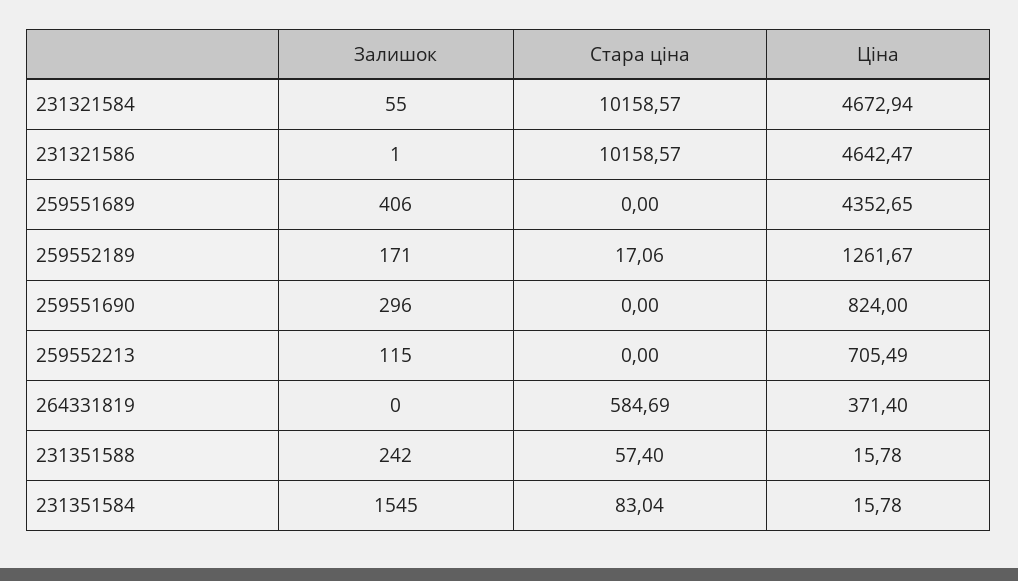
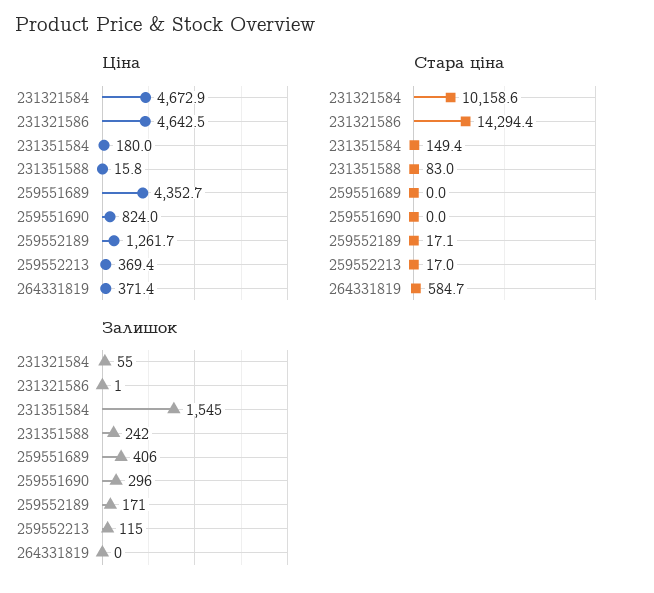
Стара ціна, 231321586: 10158.57 -> 14294.4
Стара ціна, 259552213: 0 -> 17
Ціна, 259552213: 705.49 -> 369.4
Стара ціна, 231351588: 57.4 -> 83
Стара ціна, 231351584: 83.04 -> 149.4
Ціна, 231351584: 15.78 -> 180

